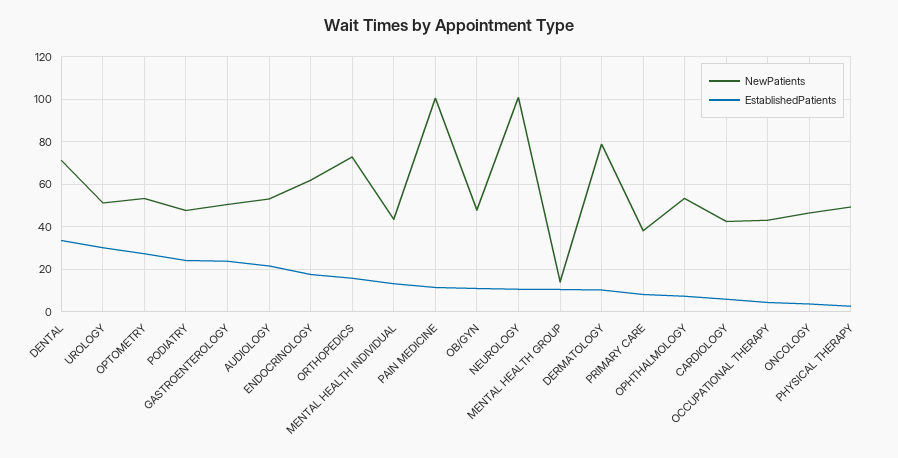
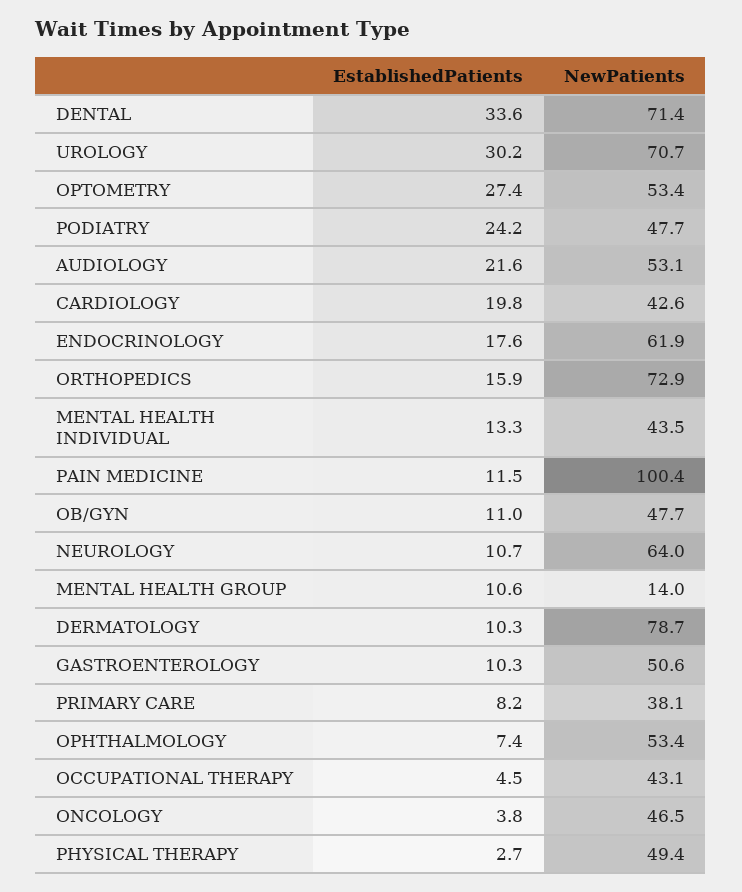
NewPatients, UROLOGY: 50 -> 70.7
EstablishedPatients, GASTROENTEROLOGY: 25 -> 10.3
NewPatients, NEUROLOGY: 100 -> 64
EstablishedPatients, CARDIOLOGY: 5 -> 19.8

